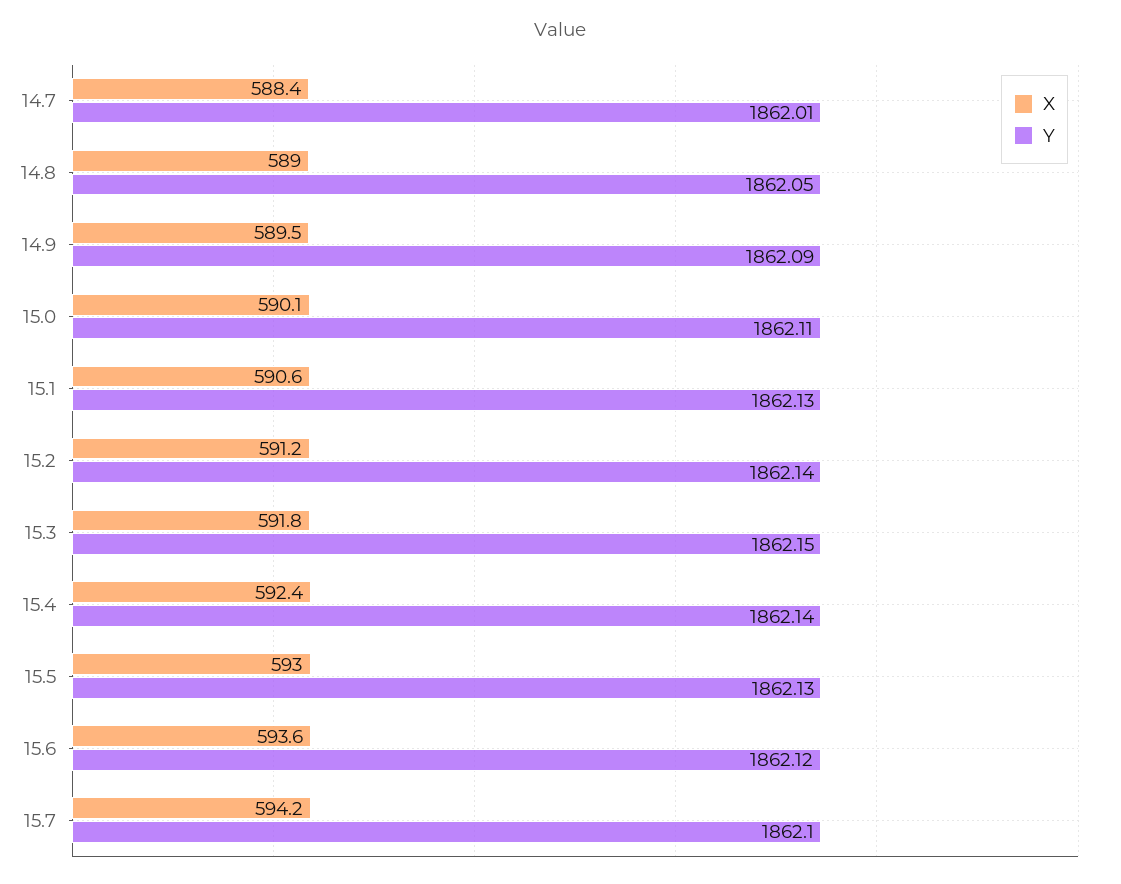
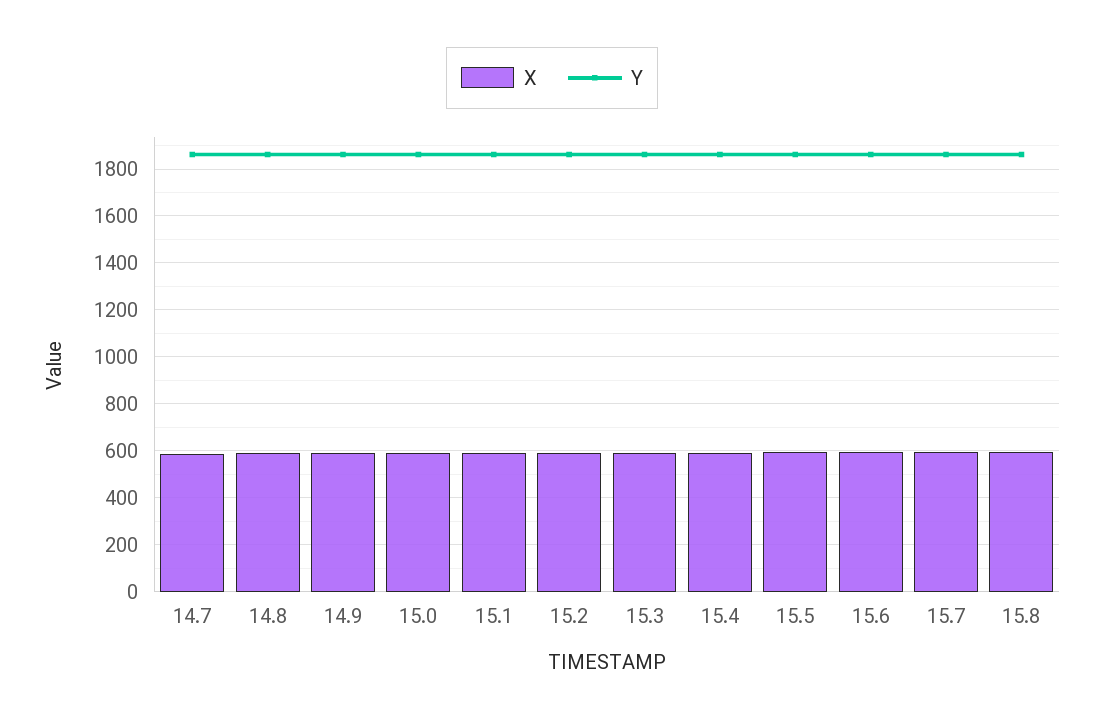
X, 15.8: none -> 600
Y, 15.8: none -> 1850

